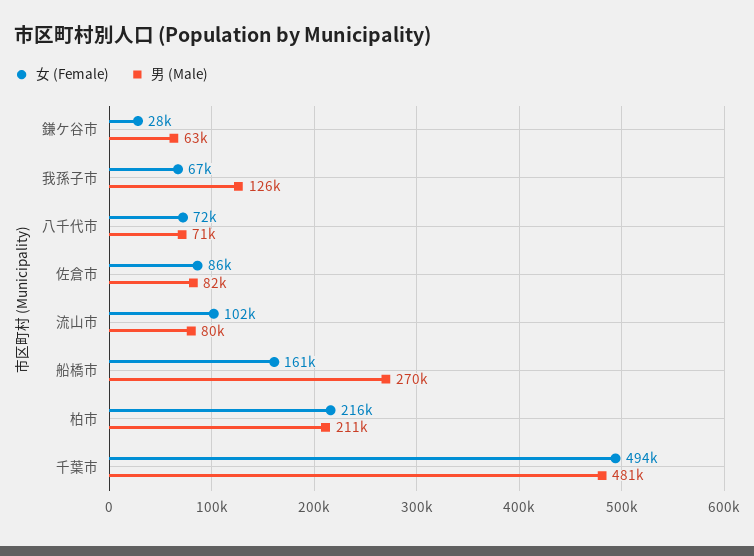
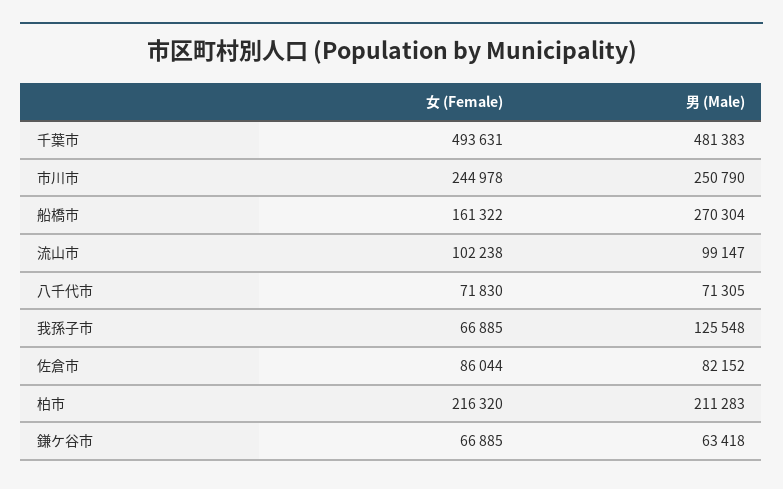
女 (Female), 鎌ケ谷市: 28000 -> 66885
男 (Male), 流山市: 80000 -> 99147
女 (Female), 市川市: none -> 244978
男 (Male), 市川市: none -> 250790

